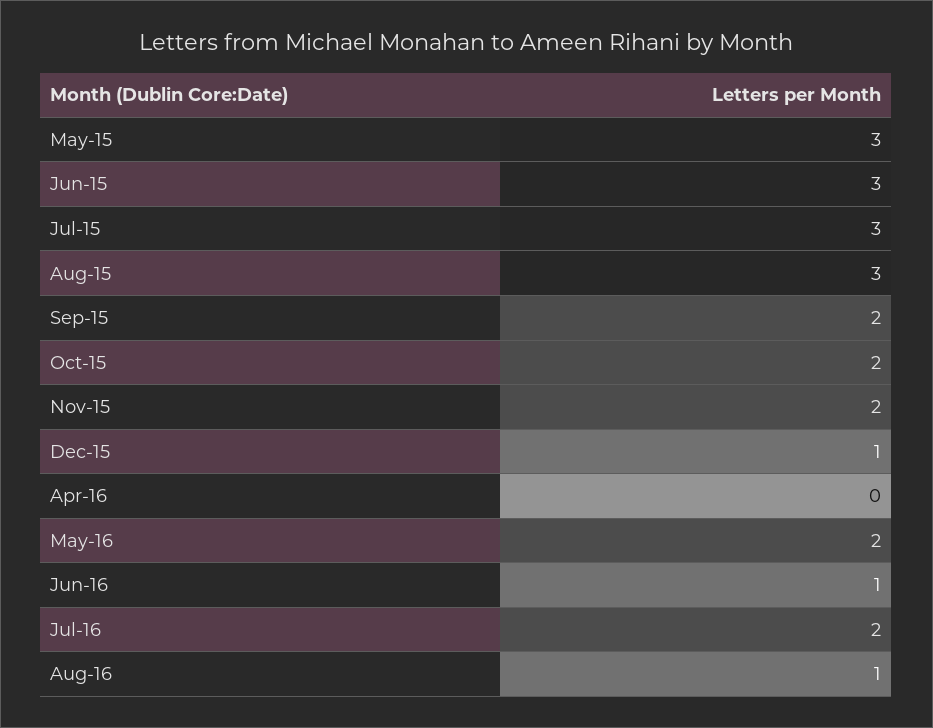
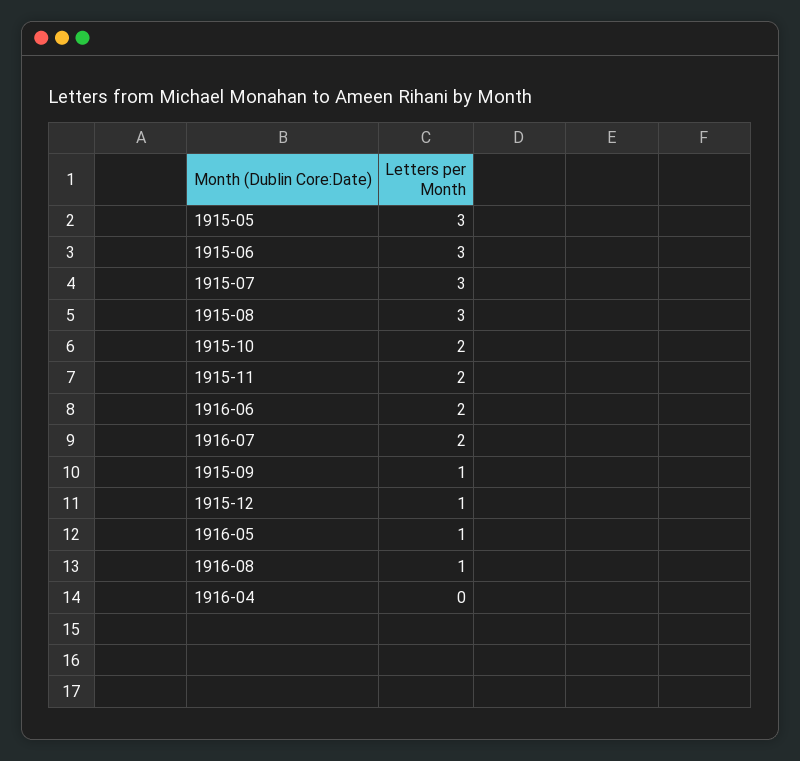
Sep-15: 2 -> 1
May-16: 2 -> 1
Jun-16: 1 -> 2

